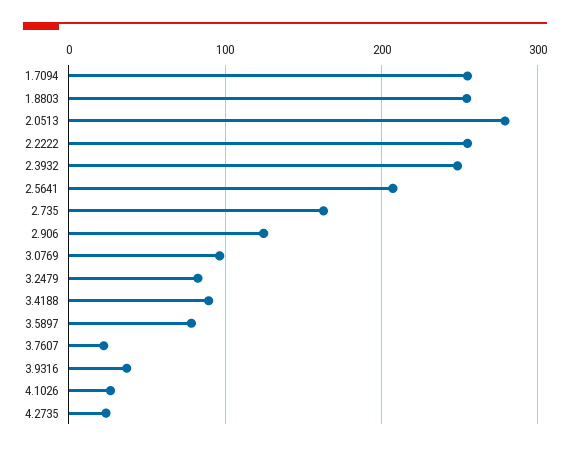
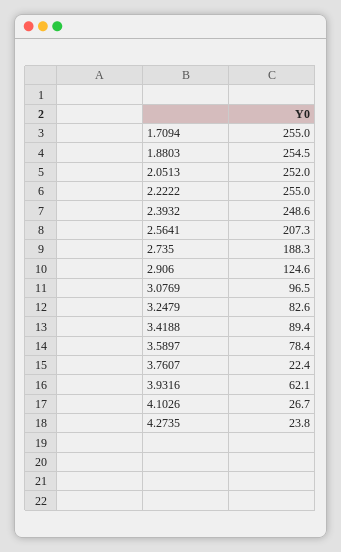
2.0513: 280 -> 252
2.735: 160 -> 188.3
3.9316: 40 -> 62.1

